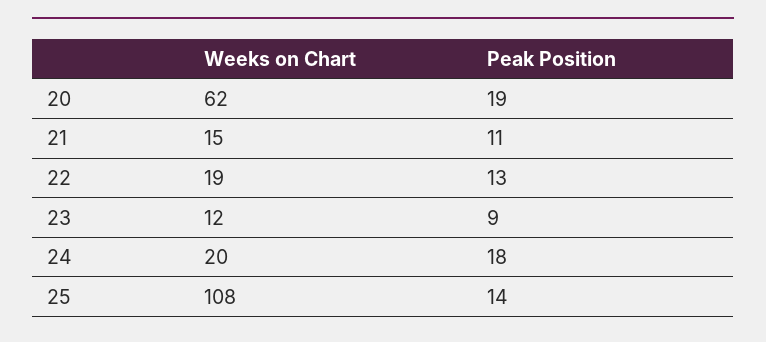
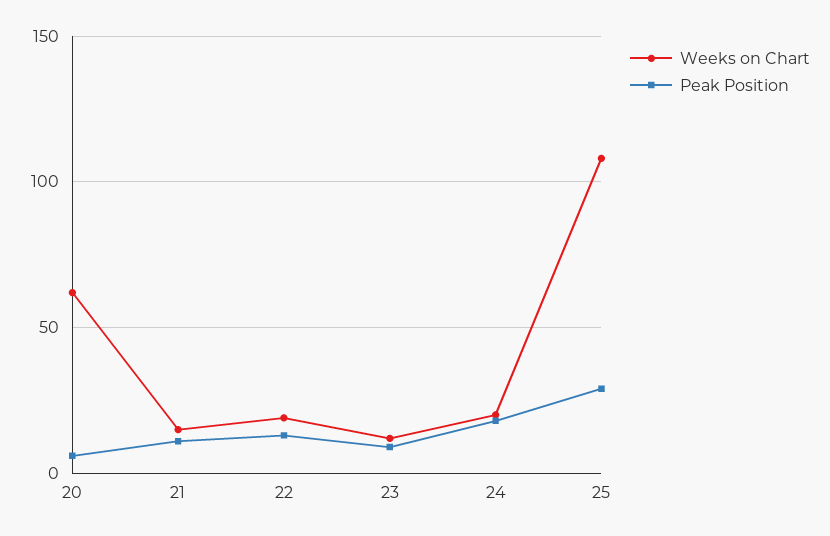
Peak Position, 20: 19 -> 5
Peak Position, 25: 14 -> 30

